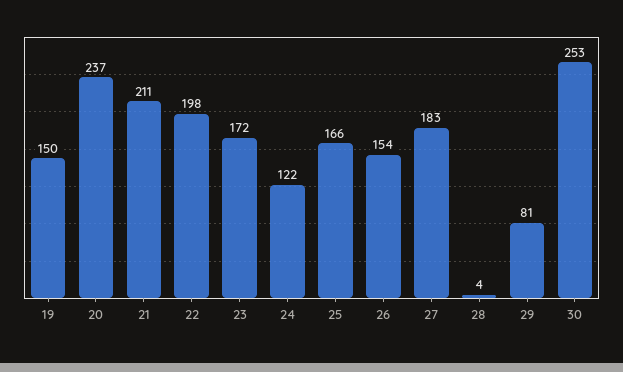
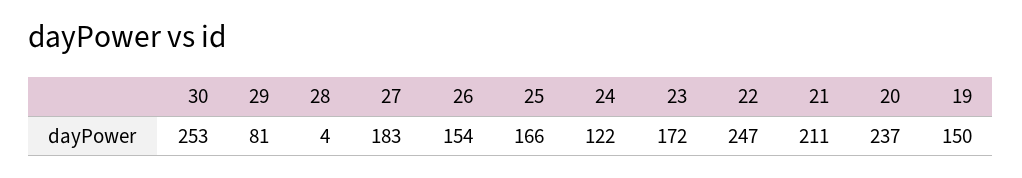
22: 198 -> 247

